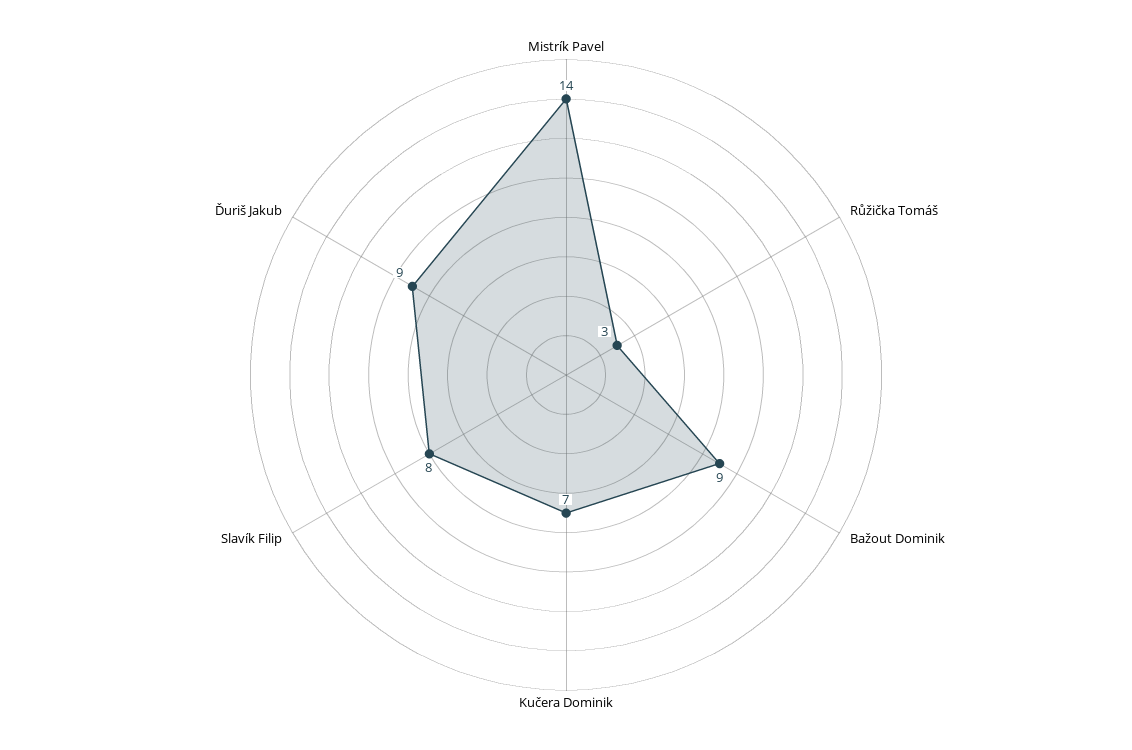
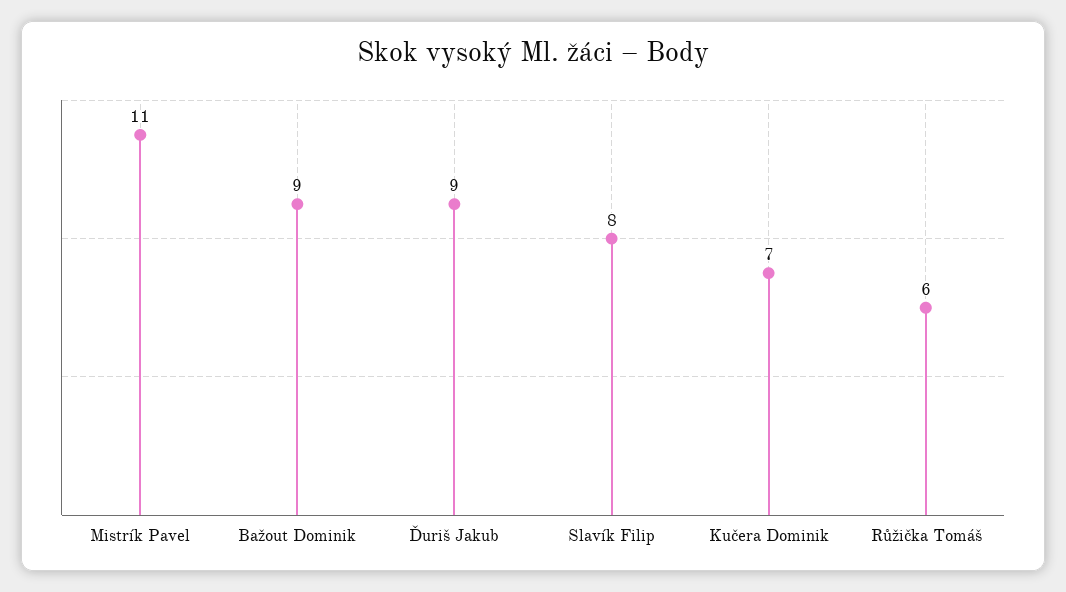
Mistrík Pavel: 14 -> 11
Růžička Tomáš: 3 -> 6

